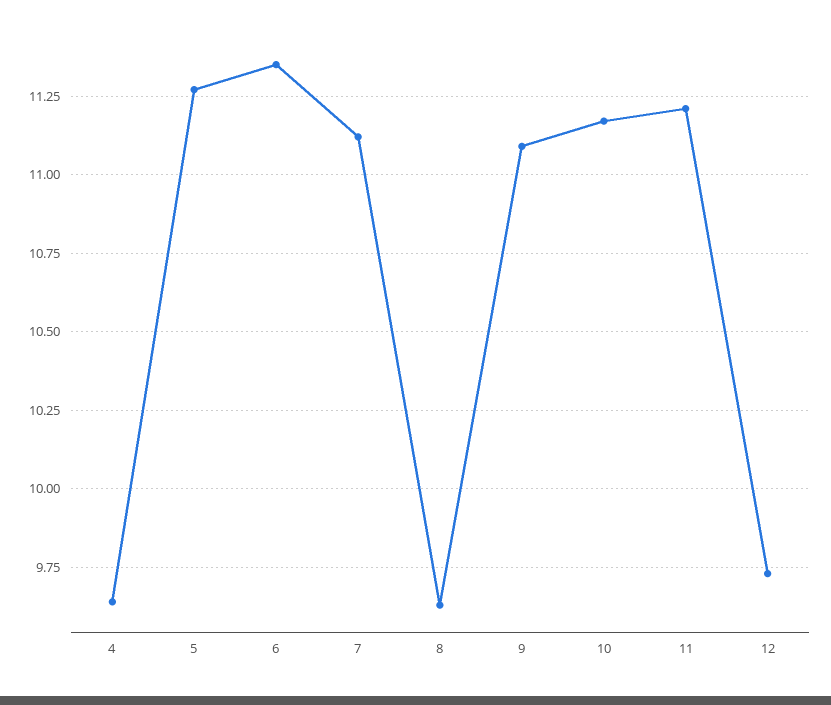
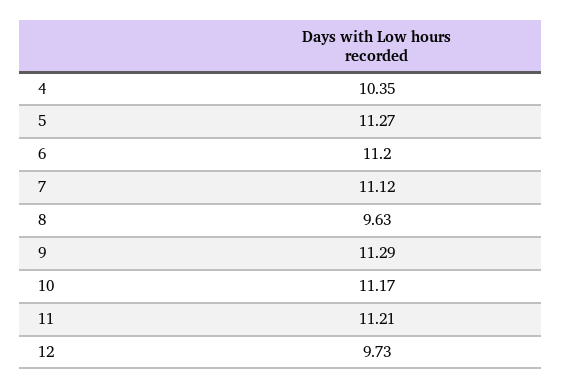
4: 9.65 -> 10.35
6: 11.35 -> 11.2
9: 11.1 -> 11.29

